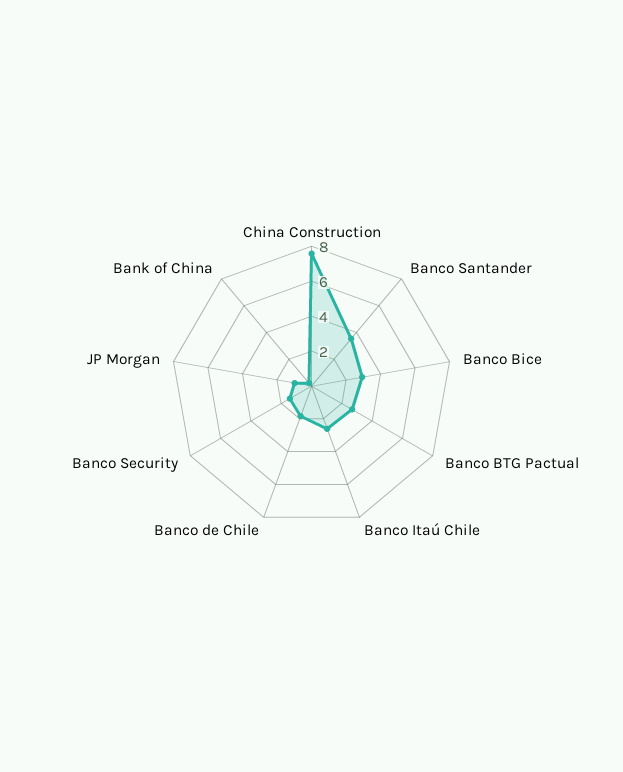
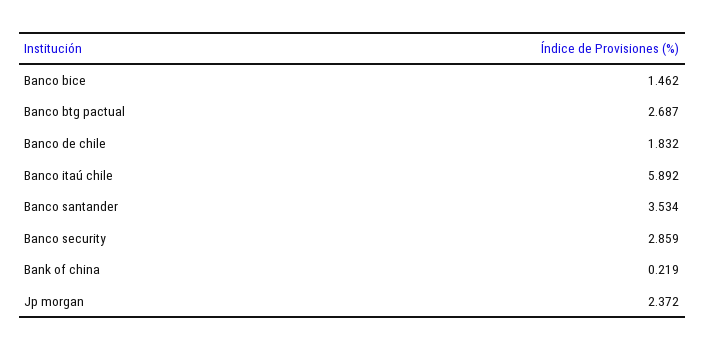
China Construction: 7.5 -> none
Banco Bice: 3 -> 1.462
Banco Itaú Chile: 2.5 -> 5.892
Banco Security: 1.5 -> 2.859
JP Morgan: 1 -> 2.372

